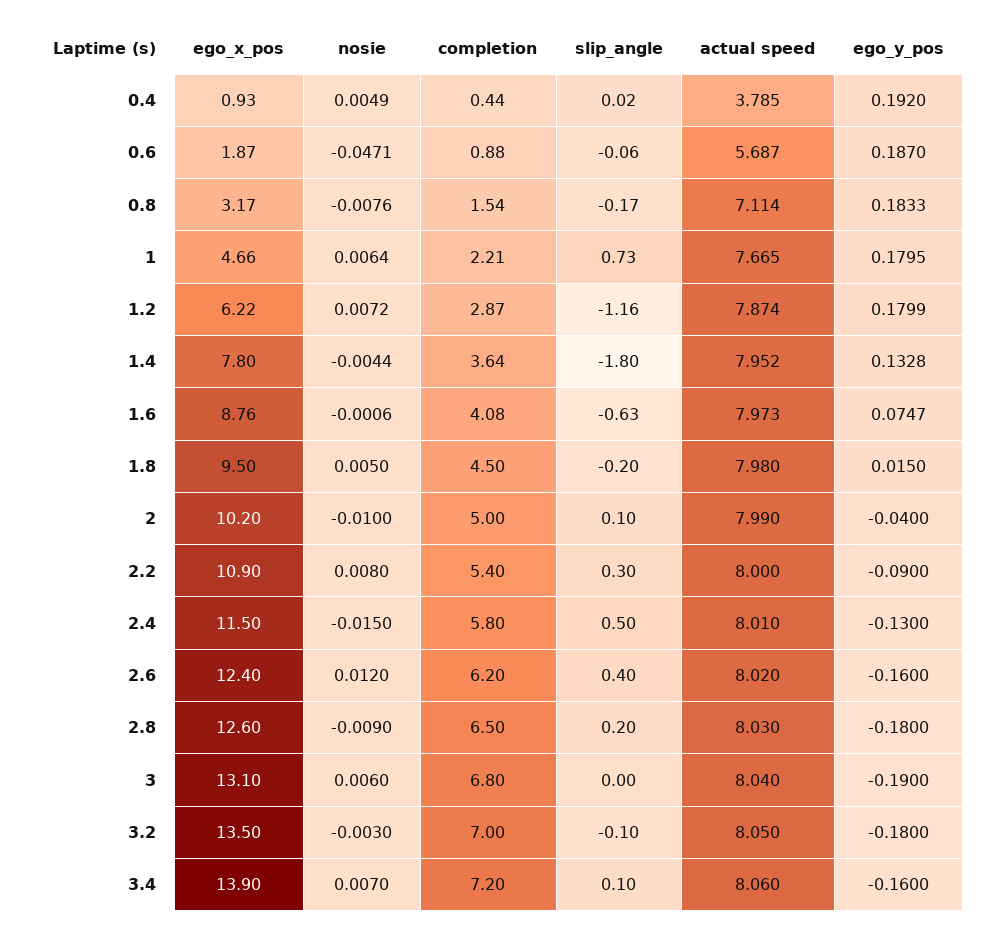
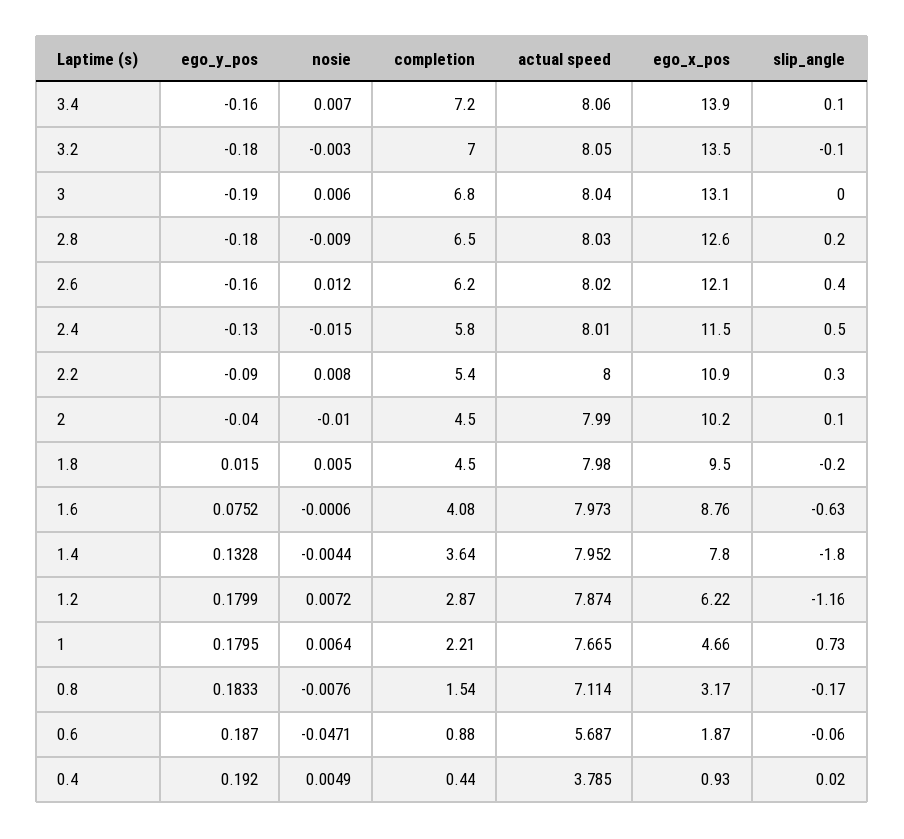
ego_y_pos, 1.6: 0.0747 -> 0.0752
completion, 2: 5 -> 4.5
ego_x_pos, 2.6: 12.4 -> 12.1

